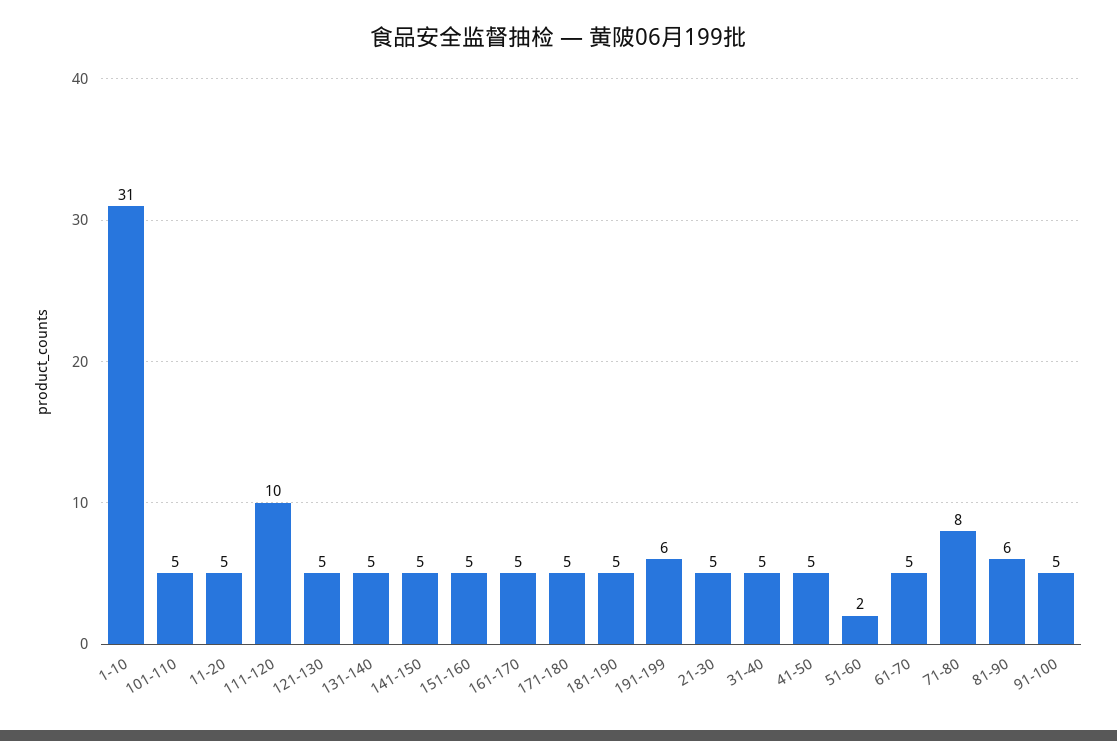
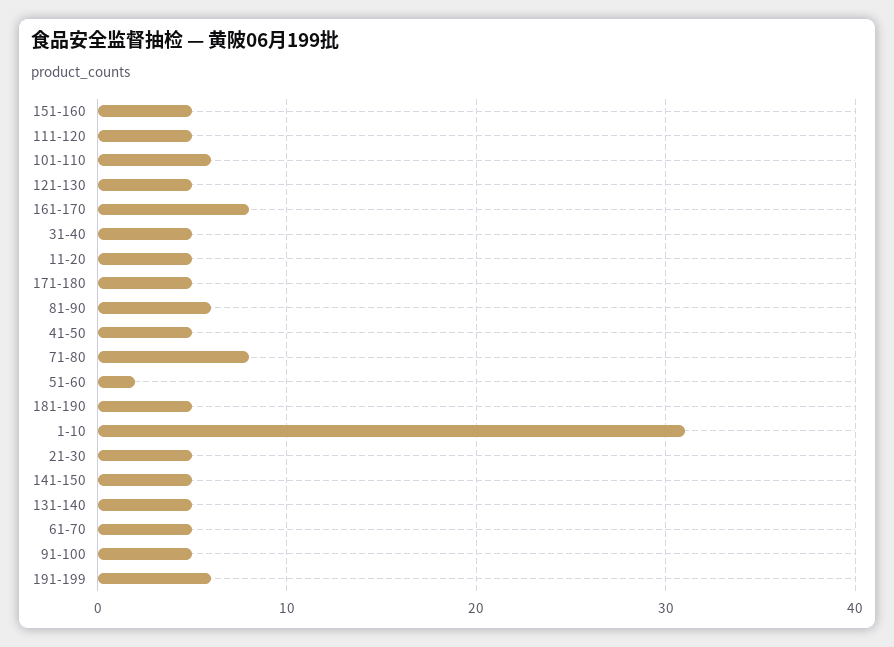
101-110: 5 -> 6
111-120: 10 -> 5
161-170: 5 -> 8

